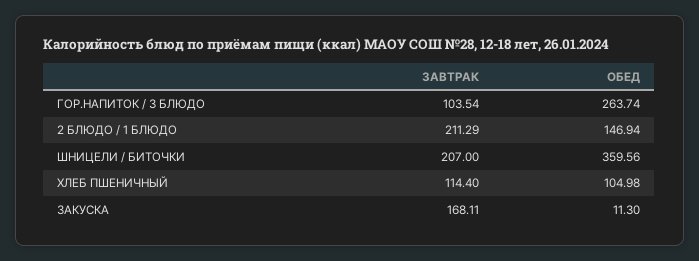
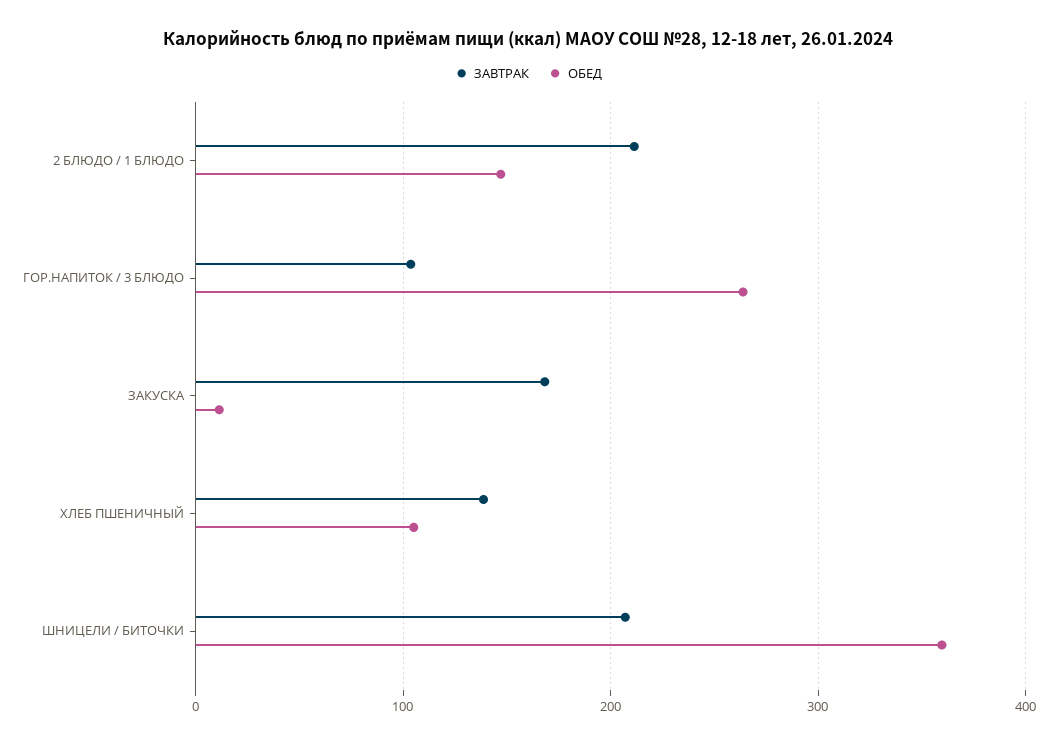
ЗАВТРАК, ХЛЕБ ПШЕНИЧНЫЙ: 114.4 -> 140

